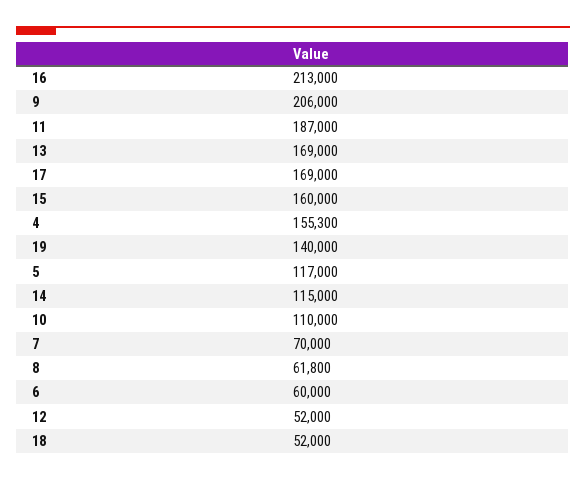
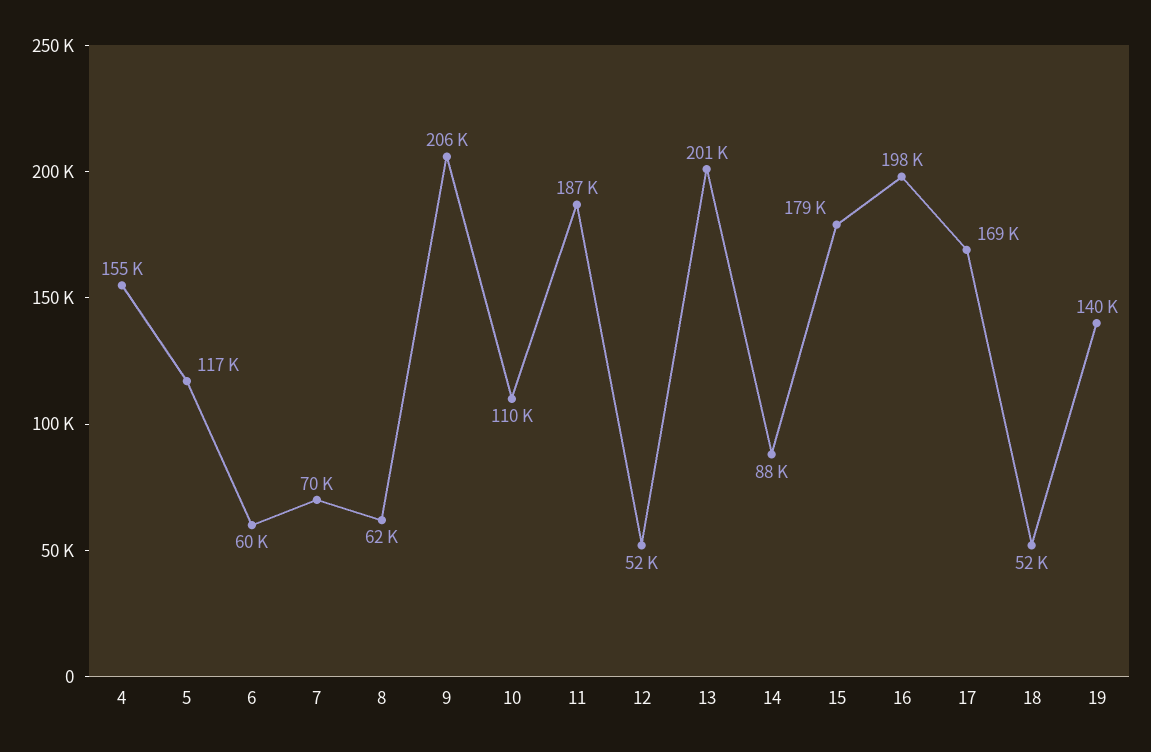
16: 213000 -> 198000
13: 169000 -> 201000
15: 160000 -> 179000
14: 115000 -> 88000

